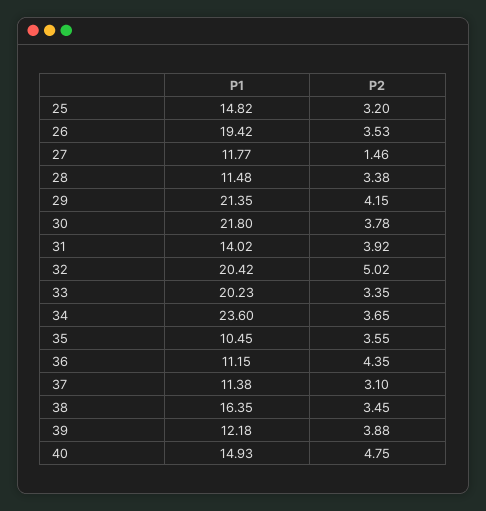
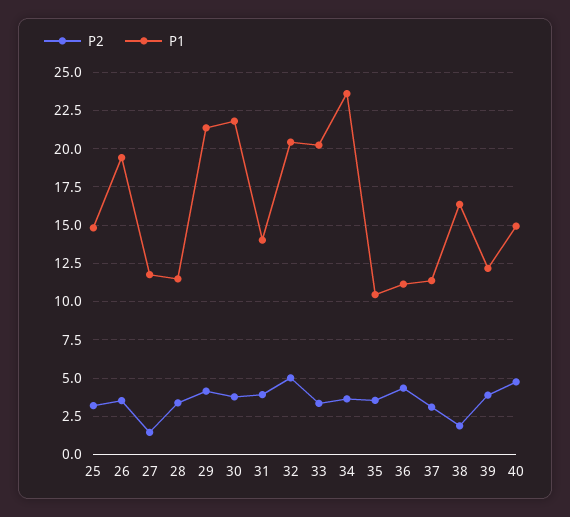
P2, 38: 3.45 -> 2

